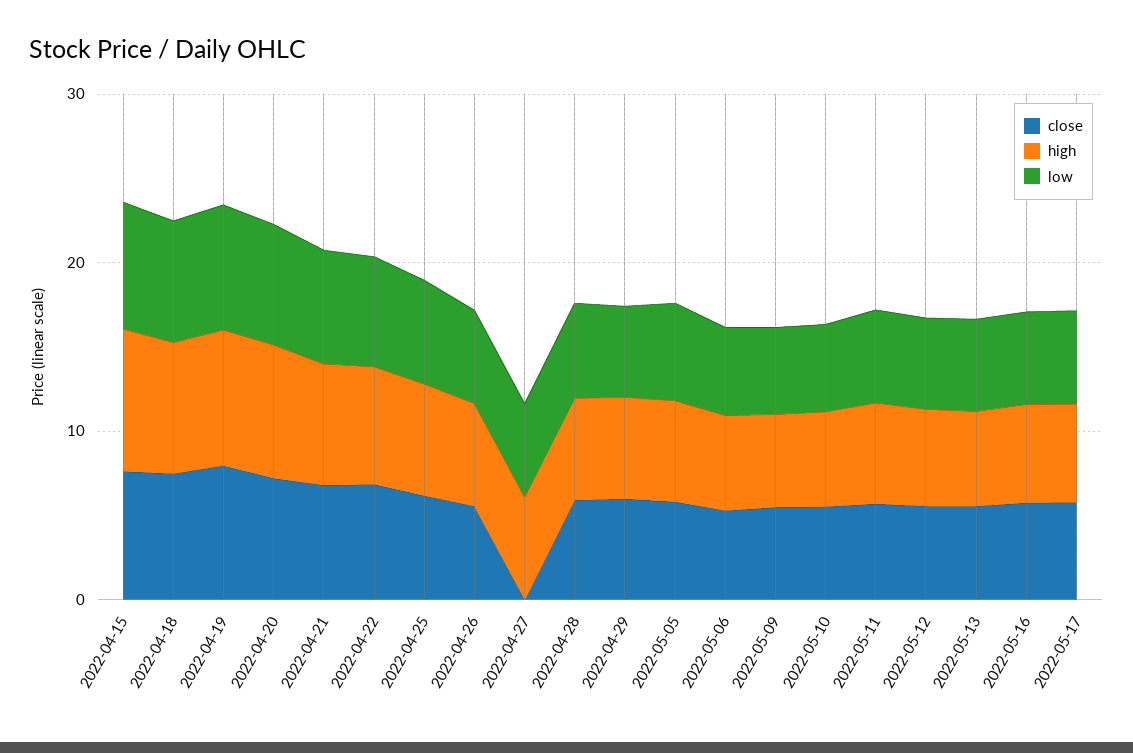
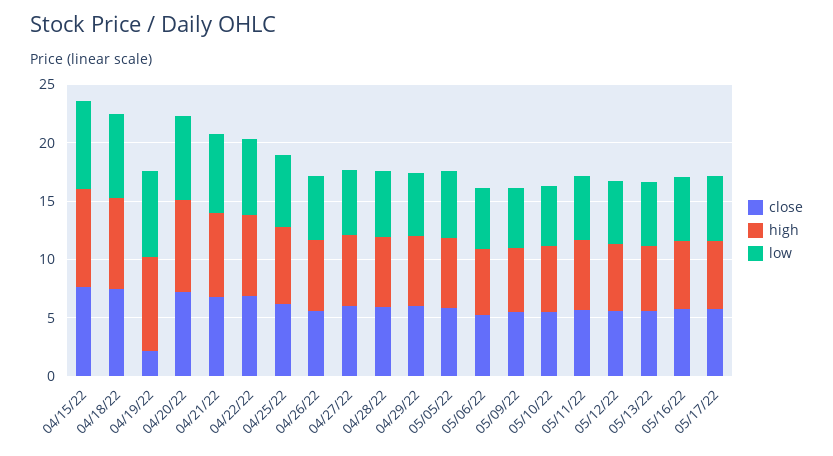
close, 2022-04-19: 8 -> 2
close, 2022-04-27: 0 -> 6

